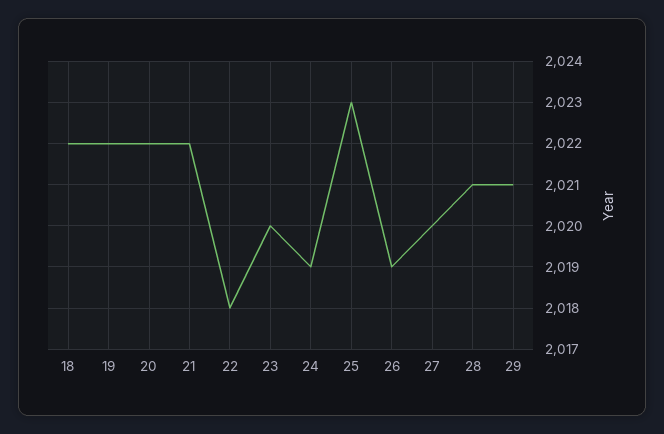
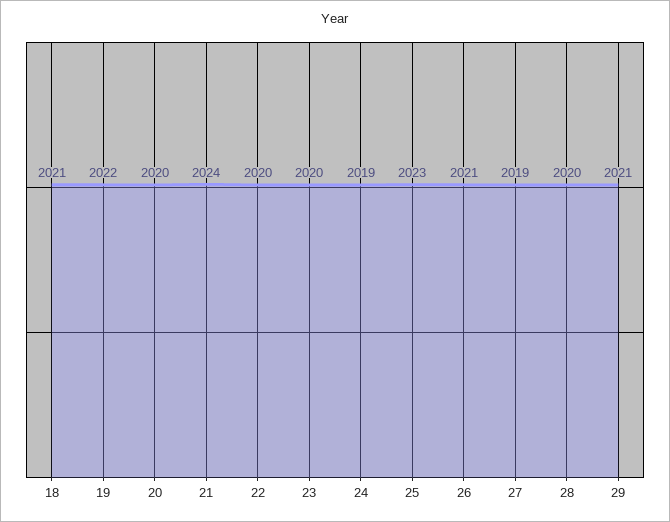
18: 2022 -> 2021
20: 2022 -> 2020
21: 2022 -> 2024
22: 2018 -> 2020
26: 2019 -> 2021
27: 2020 -> 2019
28: 2021 -> 2020

